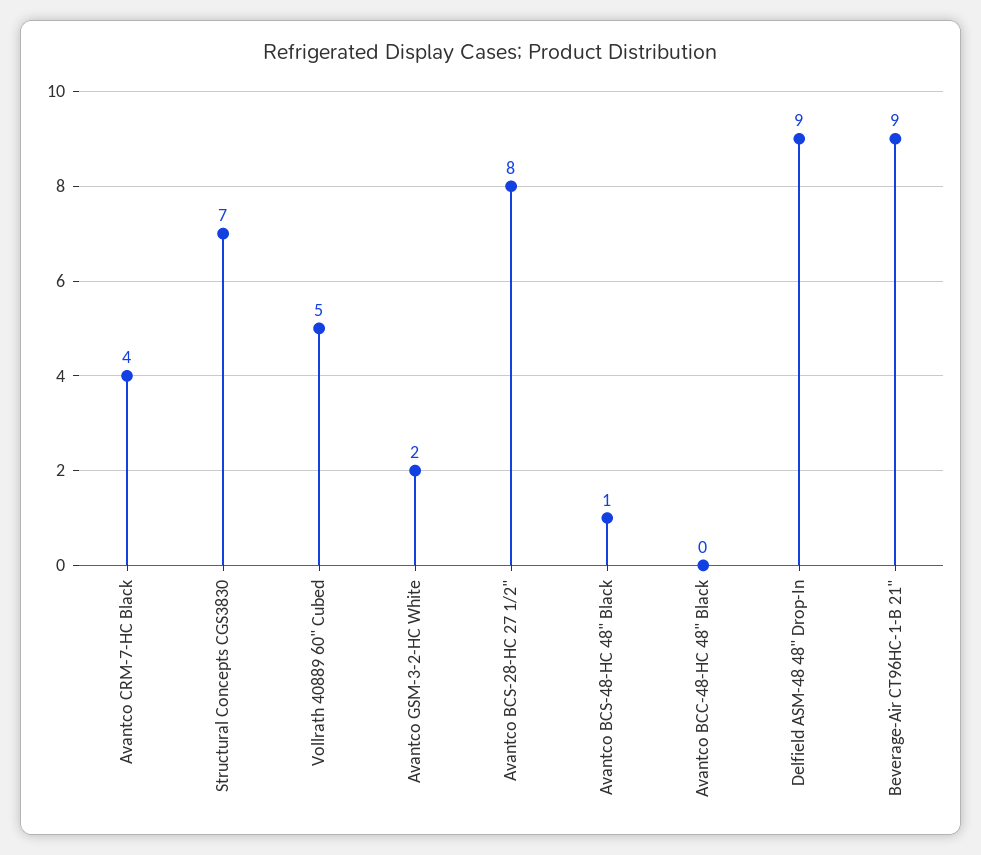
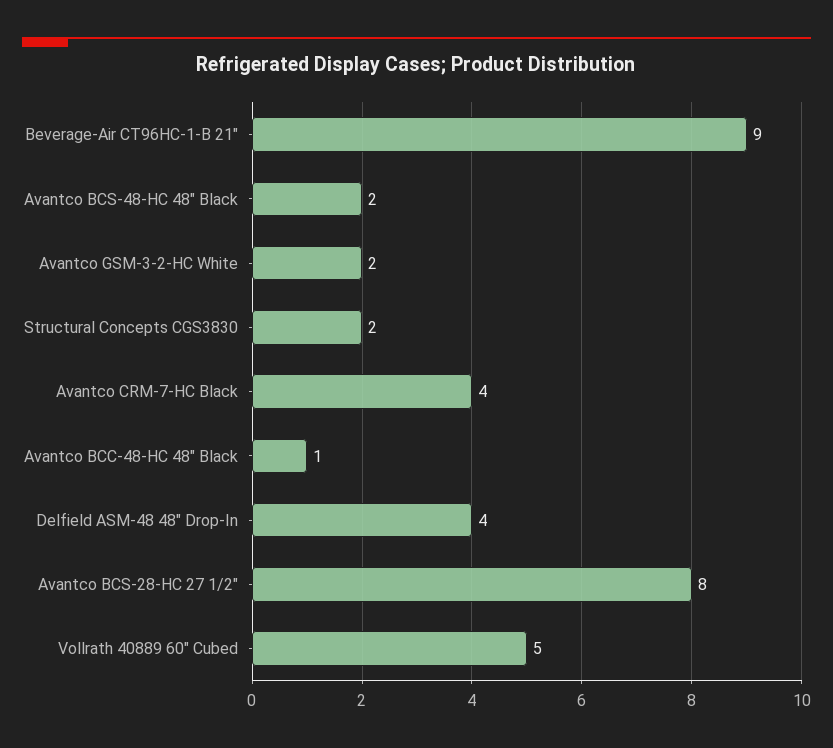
Structural Concepts CGS3830: 7 -> 2
Avantco BCS-48-HC 48" Black: 1 -> 2
Avantco BCC-48-HC 48" Black: 0 -> 1
Delfield ASM-48 48" Drop-In: 9 -> 4

